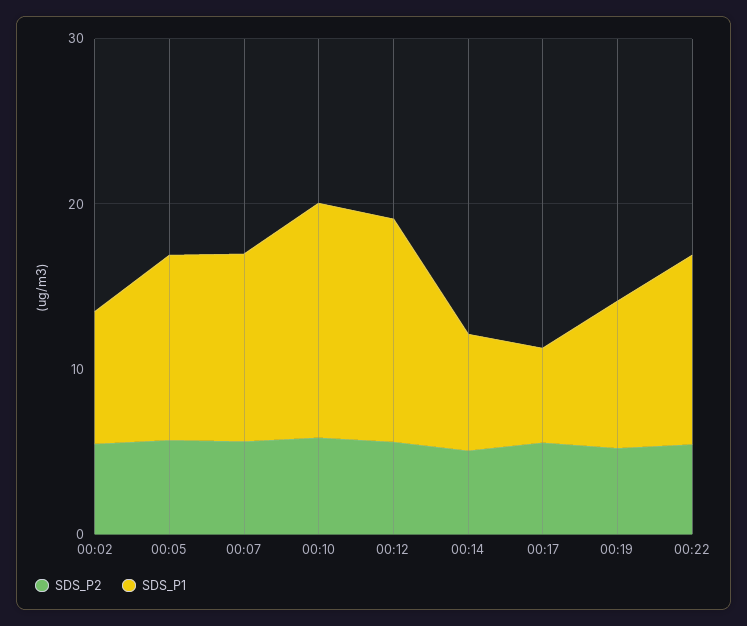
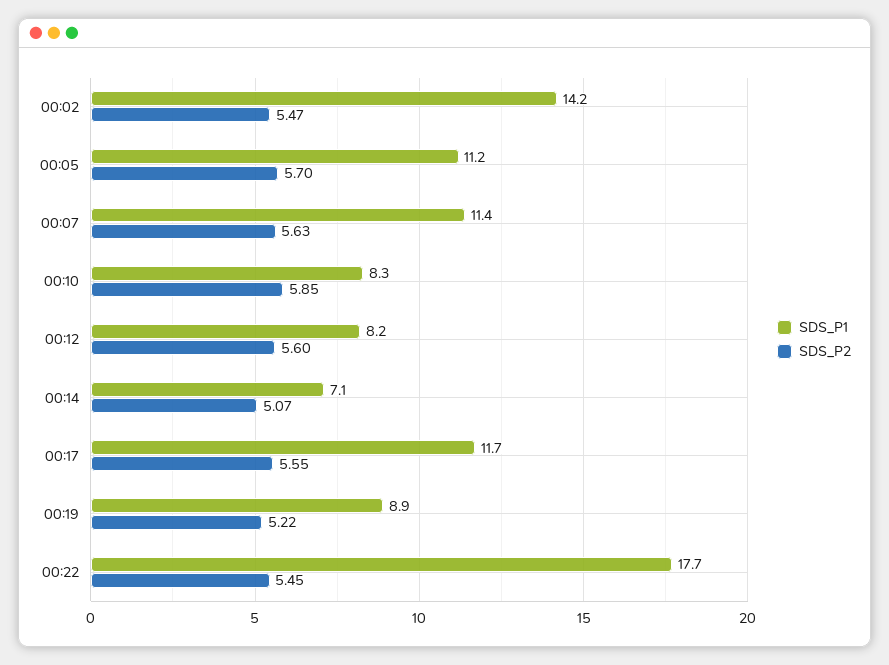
SDS_P1, 00:02: 8 -> 14.2
SDS_P1, 00:10: 14 -> 8.3
SDS_P1, 00:12: 14 -> 8.2
SDS_P1, 00:17: 6 -> 11.7
SDS_P1, 00:22: 12 -> 17.7

